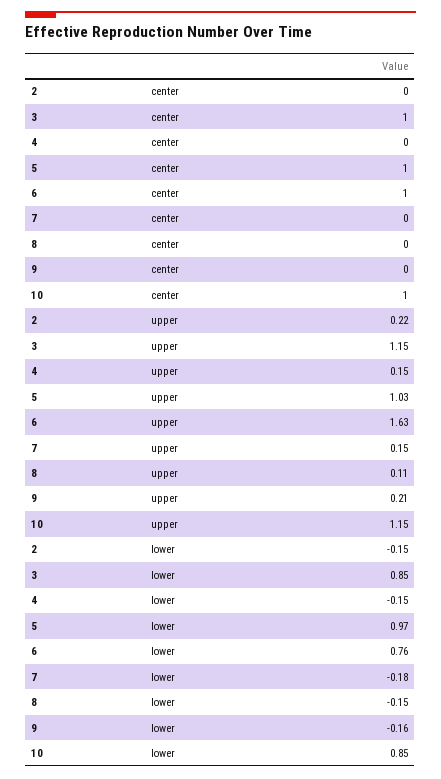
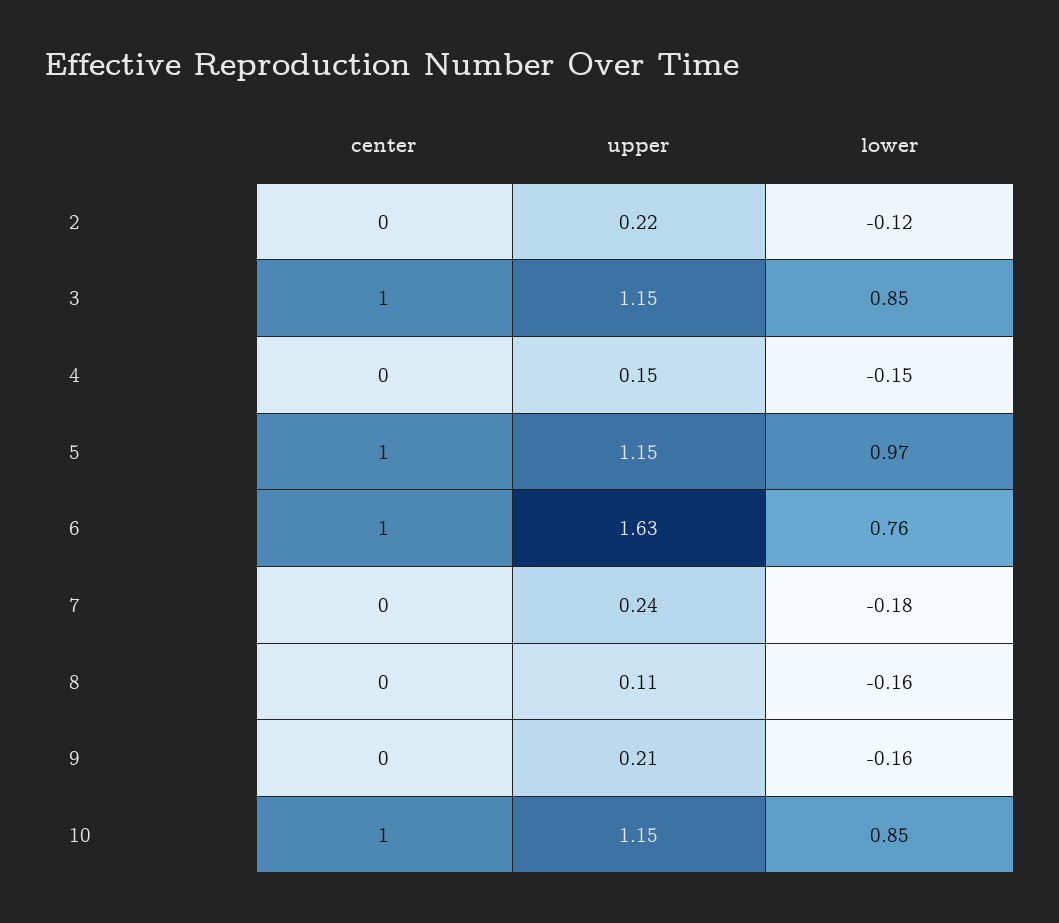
5, upper: 1.03 -> 1.15
7, upper: 0.15 -> 0.24
2, lower: -0.15 -> -0.12
8, lower: -0.15 -> -0.16

